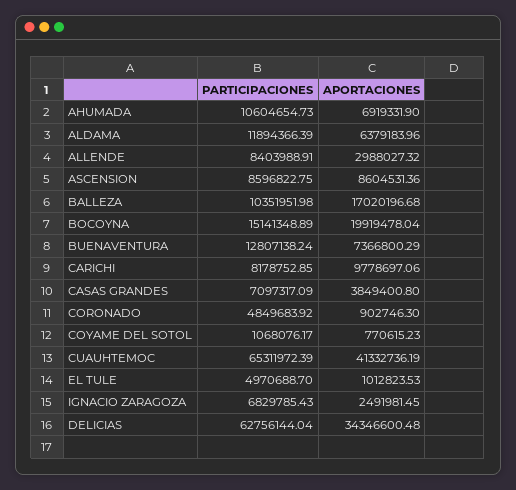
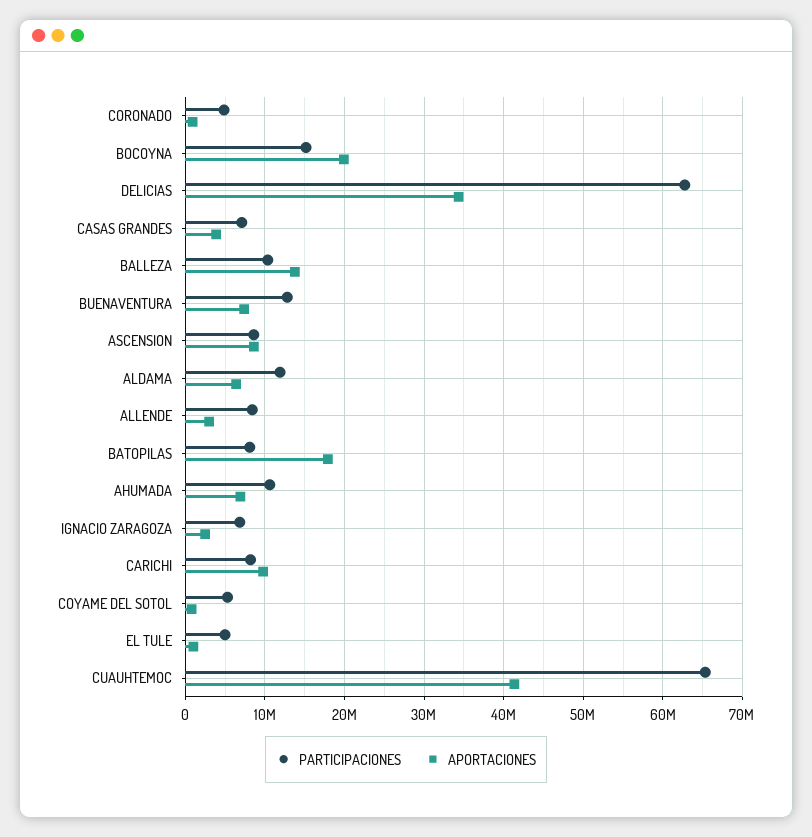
APORTACIONES, BALLEZA: 17020196.68 -> 14000000
PARTICIPACIONES, COYAME DEL SOTOL: 1068076.17 -> 5000000
PARTICIPACIONES, BATOPILAS: none -> 8000000
APORTACIONES, BATOPILAS: none -> 18000000

